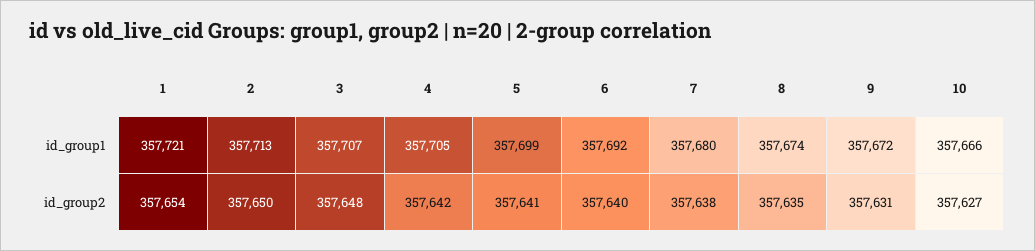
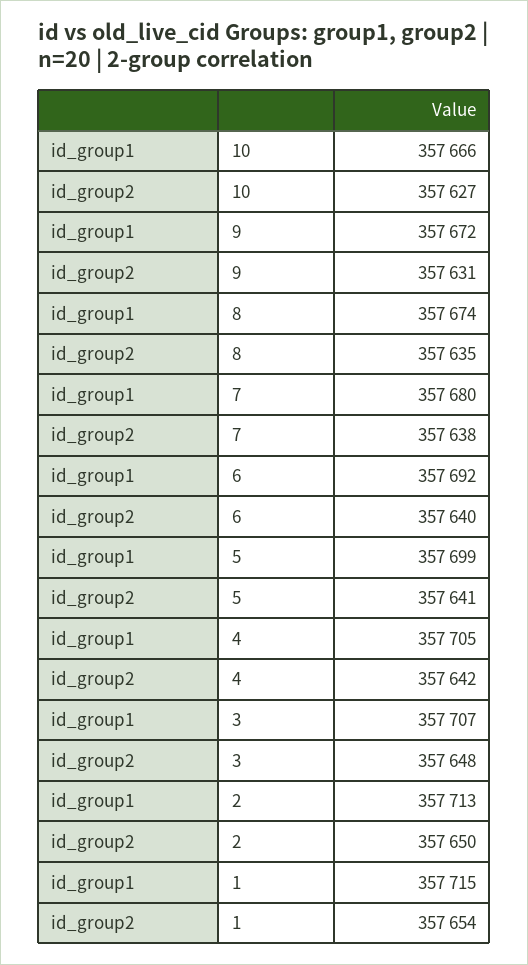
1, id_group1: 357721 -> 357715

